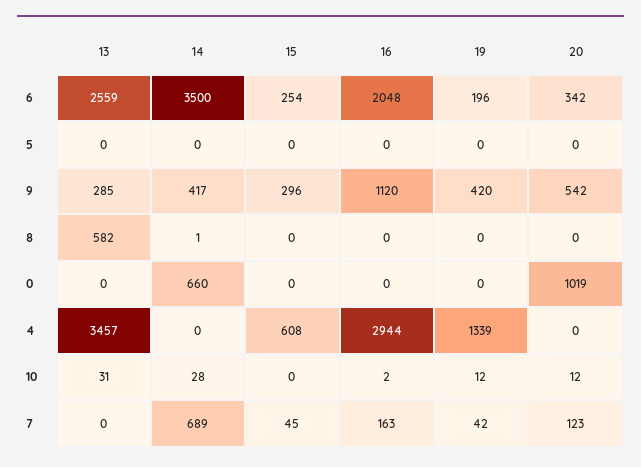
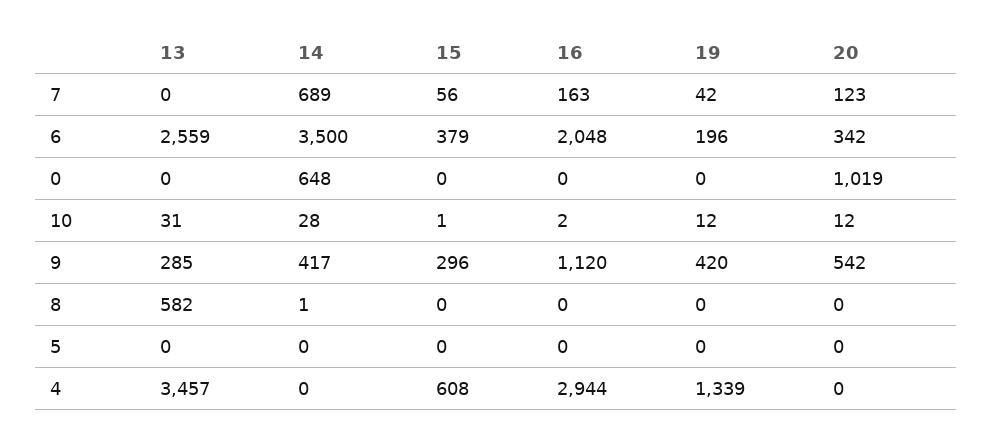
15, 6: 254 -> 379
14, 0: 660 -> 648
15, 10: 0 -> 1
15, 7: 45 -> 56

